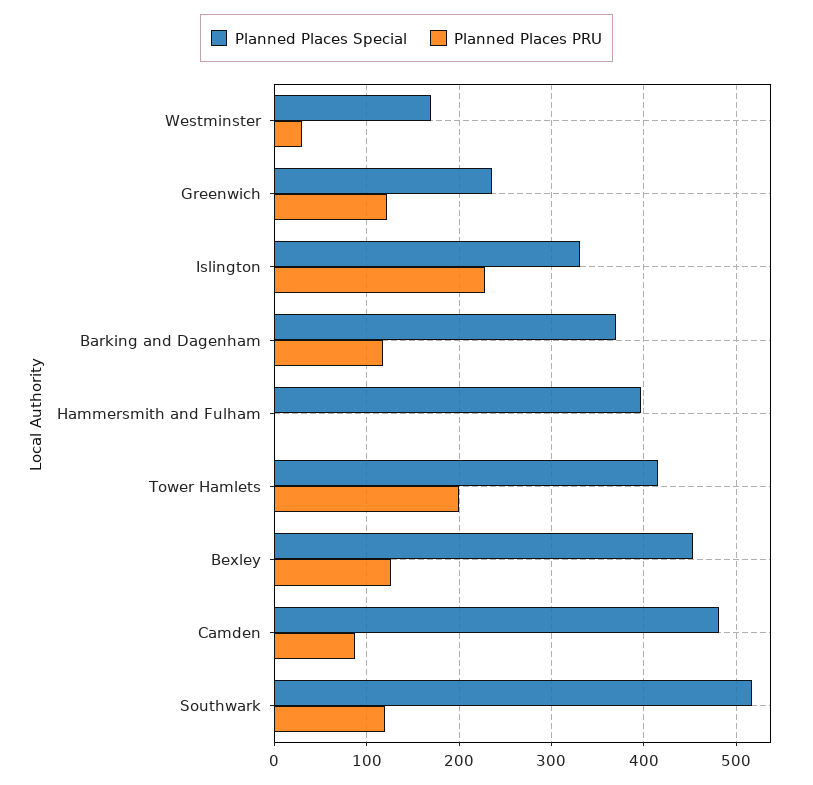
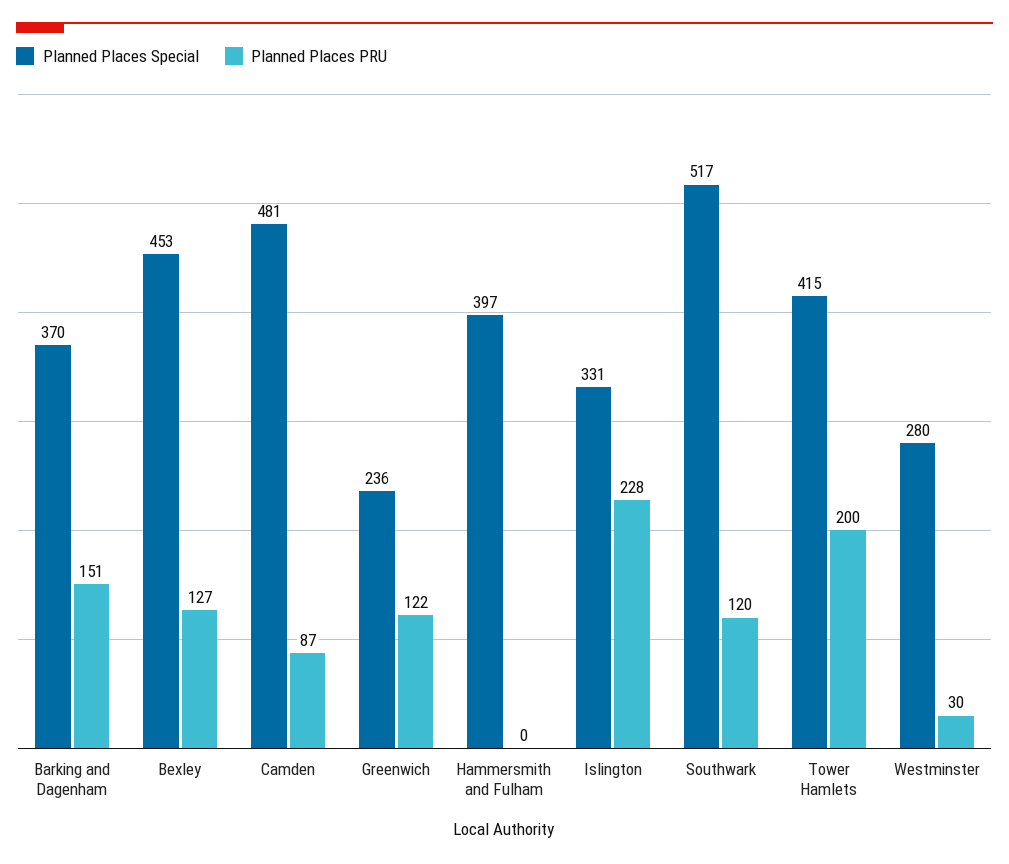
Planned Places Special, Westminster: 170 -> 280
Planned Places PRU, Barking and Dagenham: 120 -> 151

